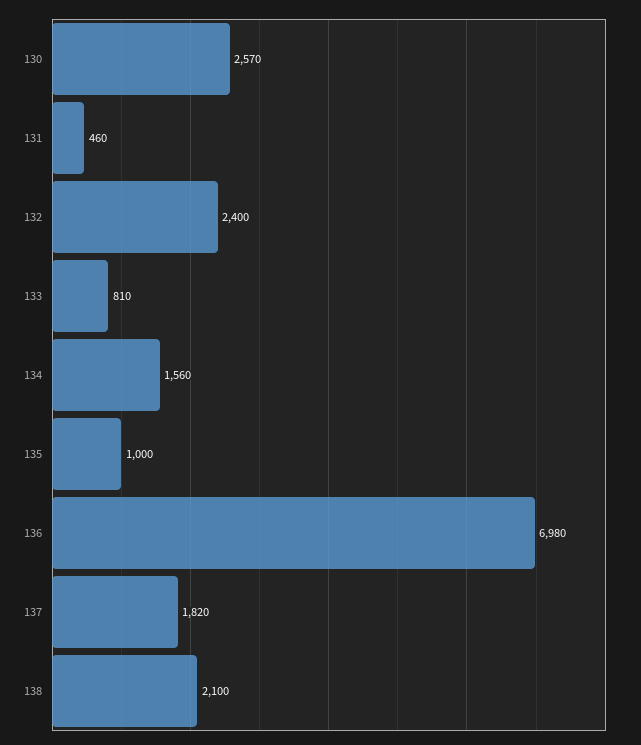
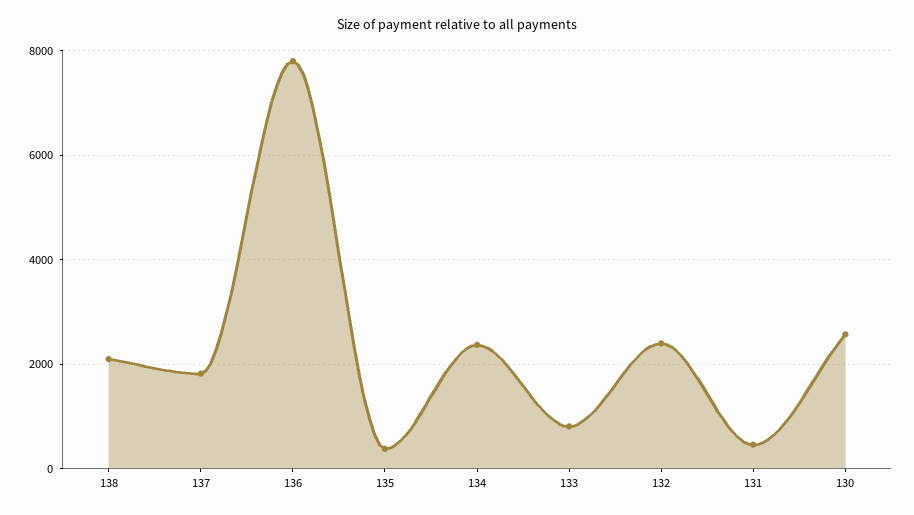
134: 1560 -> 2400
135: 1000 -> 400
136: 6980 -> 7800

